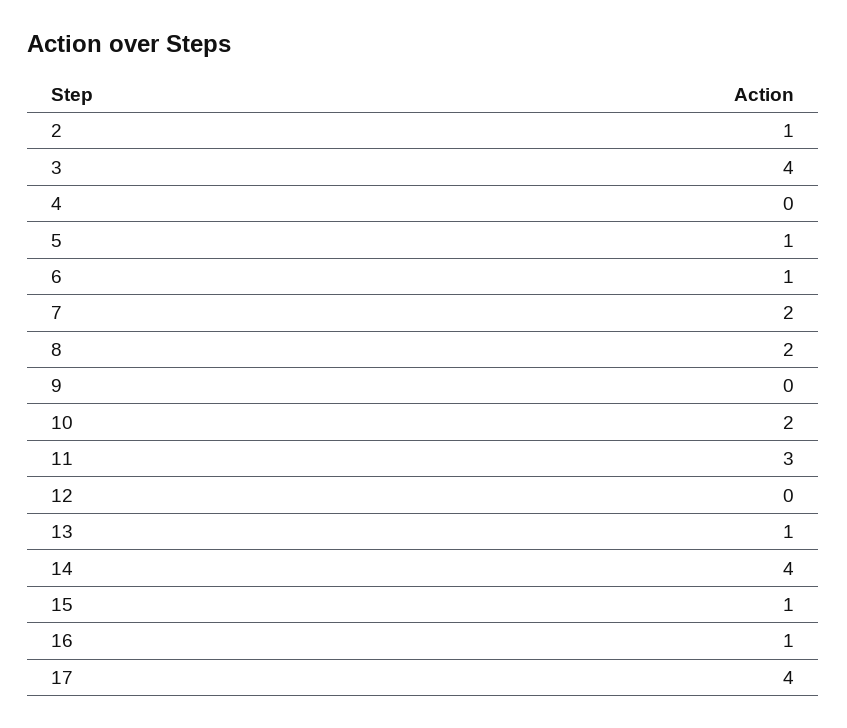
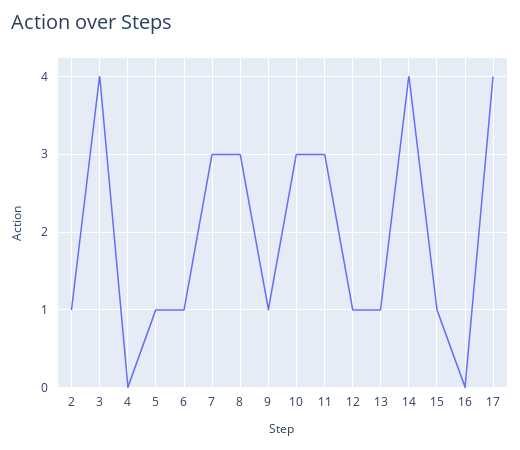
7: 2 -> 3
8: 2 -> 3
9: 0 -> 1
10: 2 -> 3
12: 0 -> 1
16: 1 -> 0

